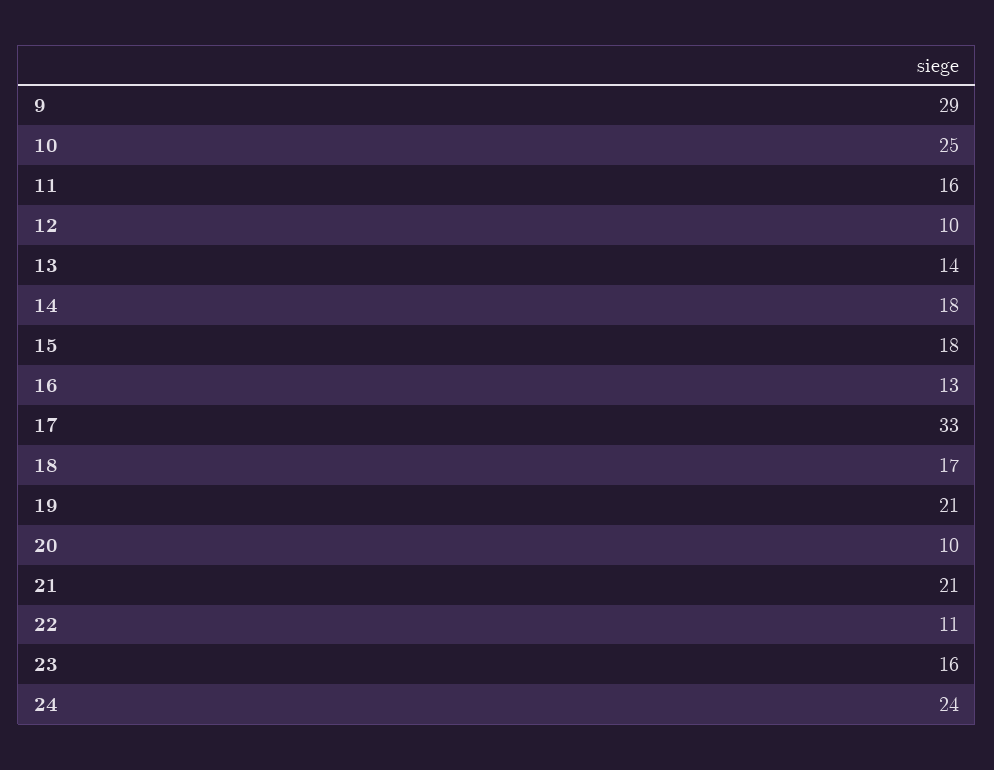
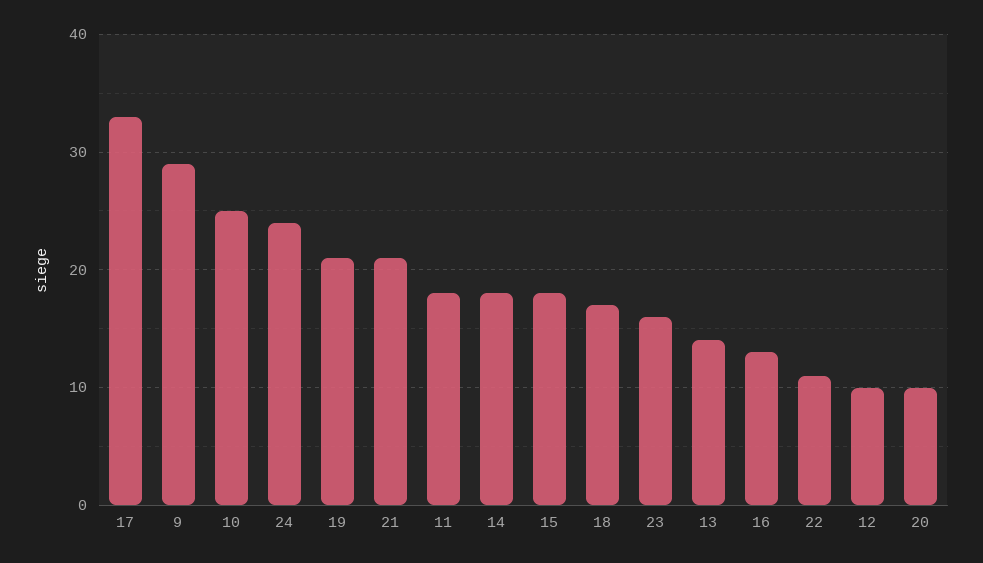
11: 16 -> 18

